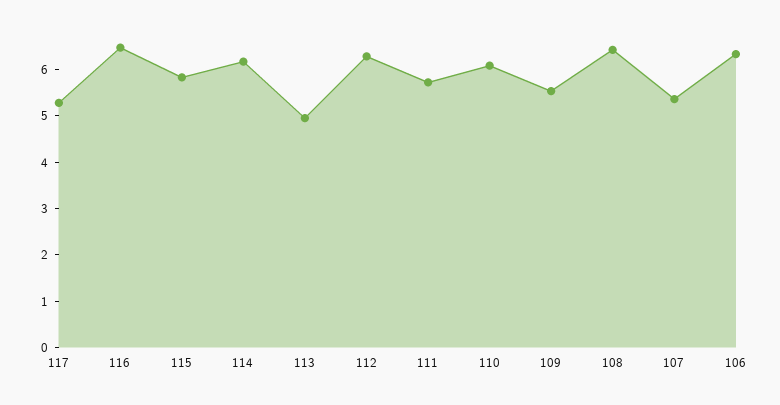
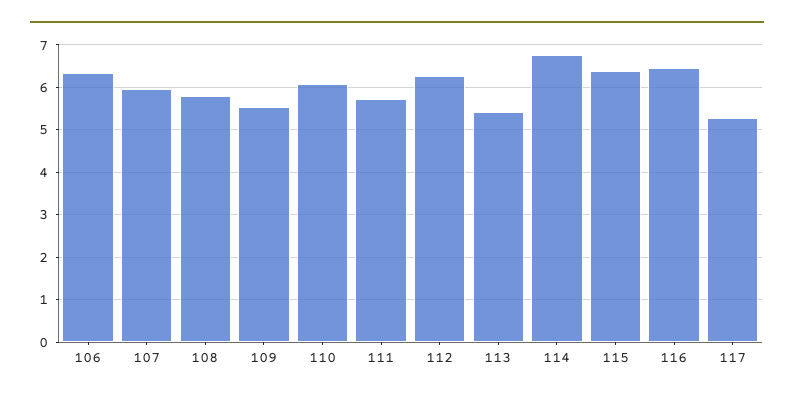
115: 5.8 -> 6.4
114: 6.2 -> 6.8
113: 5 -> 5.4
108: 6.4 -> 5.8
107: 5.4 -> 6

